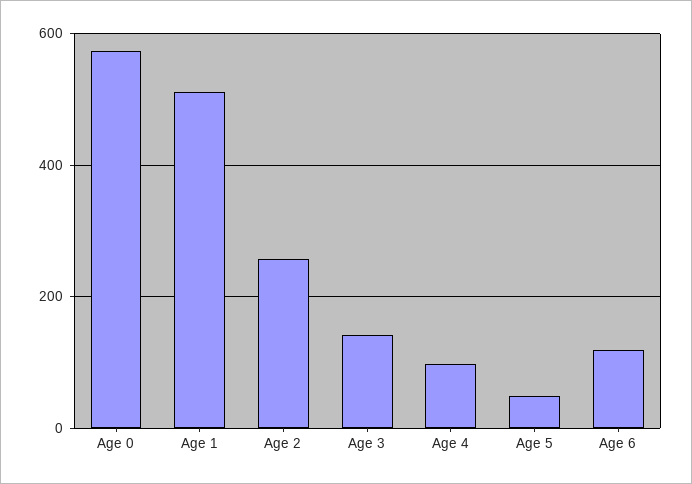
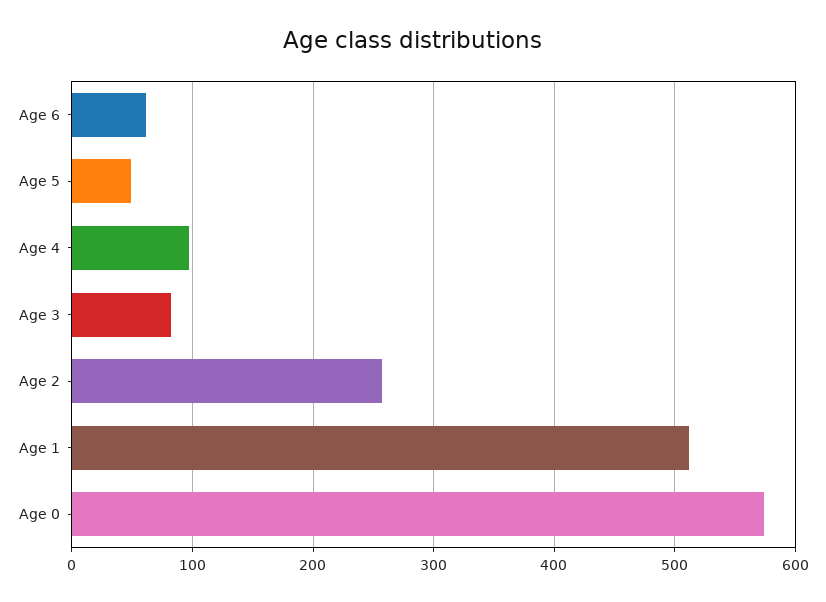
Age 3: 140 -> 80
Age 6: 120 -> 60

